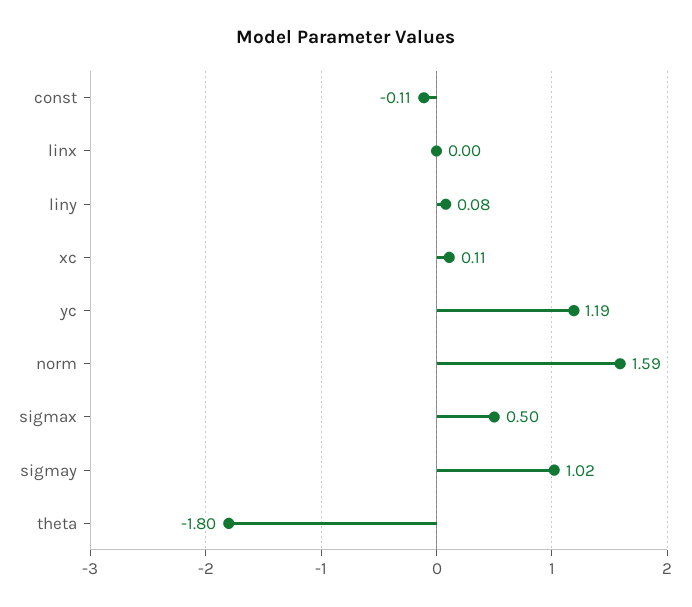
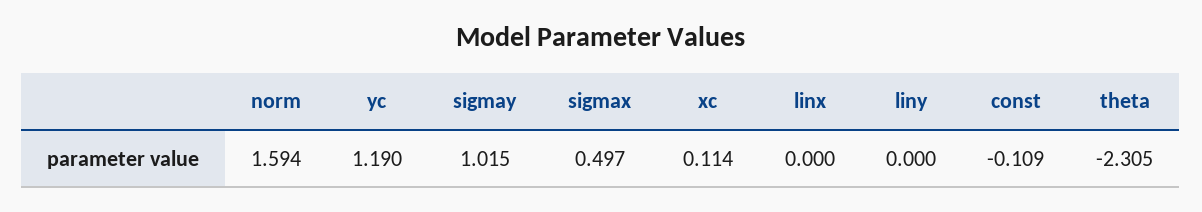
liny: 0.08 -> 0
theta: -1.8 -> -2.305

